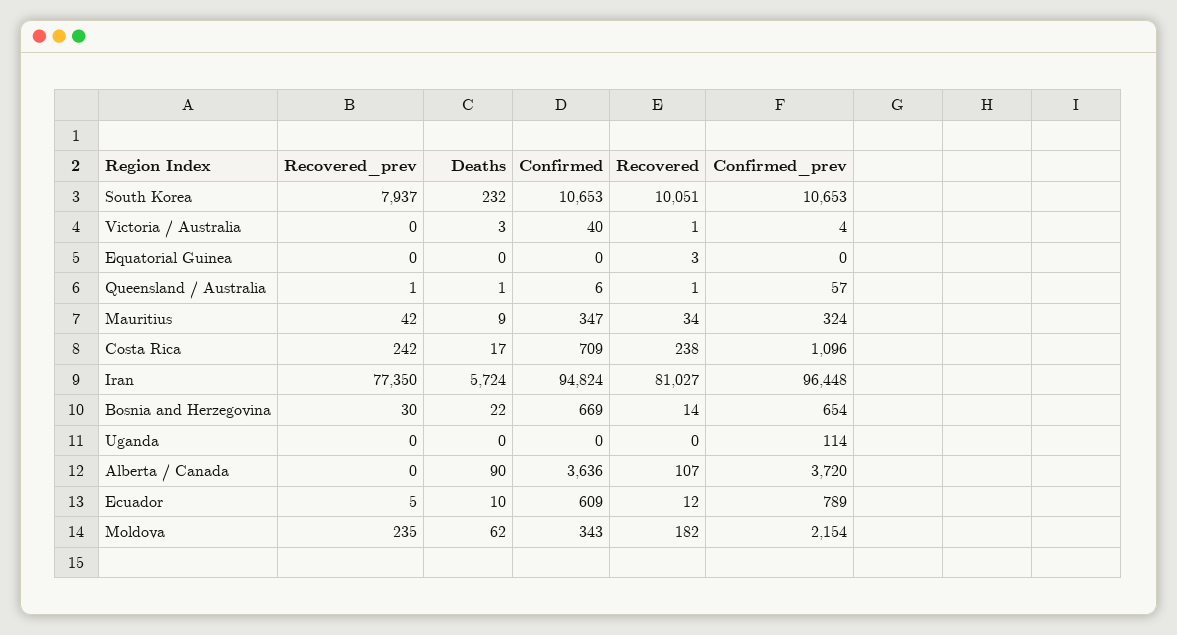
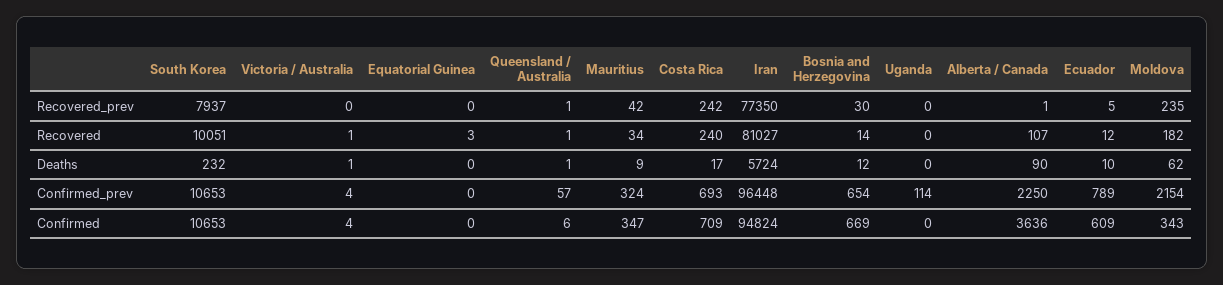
Deaths, Victoria / Australia: 3 -> 1
Confirmed, Victoria / Australia: 40 -> 4
Recovered, Costa Rica: 238 -> 240
Confirmed_prev, Costa Rica: 1096 -> 693
Deaths, Bosnia and Herzegovina: 22 -> 12
Recovered_prev, Alberta / Canada: 0 -> 1
Confirmed_prev, Alberta / Canada: 3720 -> 2250

